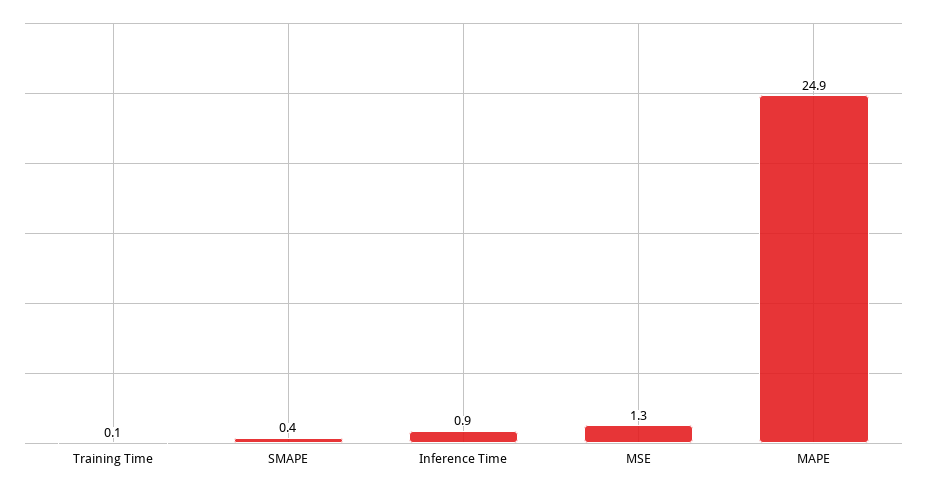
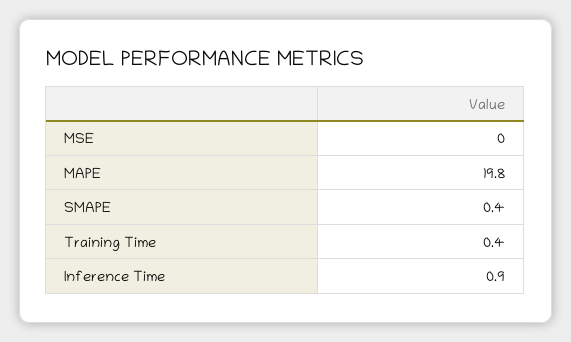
Training Time: 0.1 -> 0.4
MSE: 1.3 -> 0
MAPE: 24.9 -> 19.8

